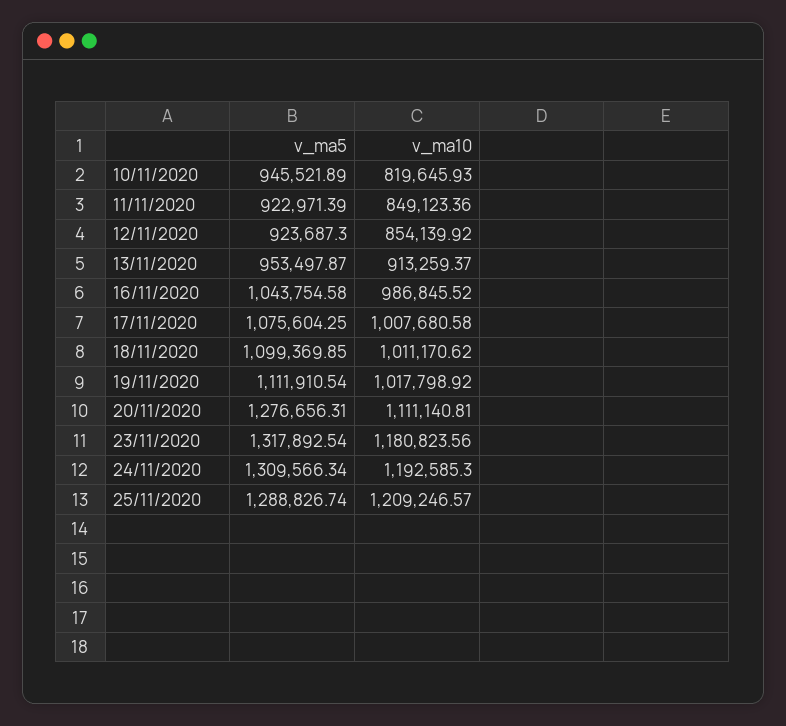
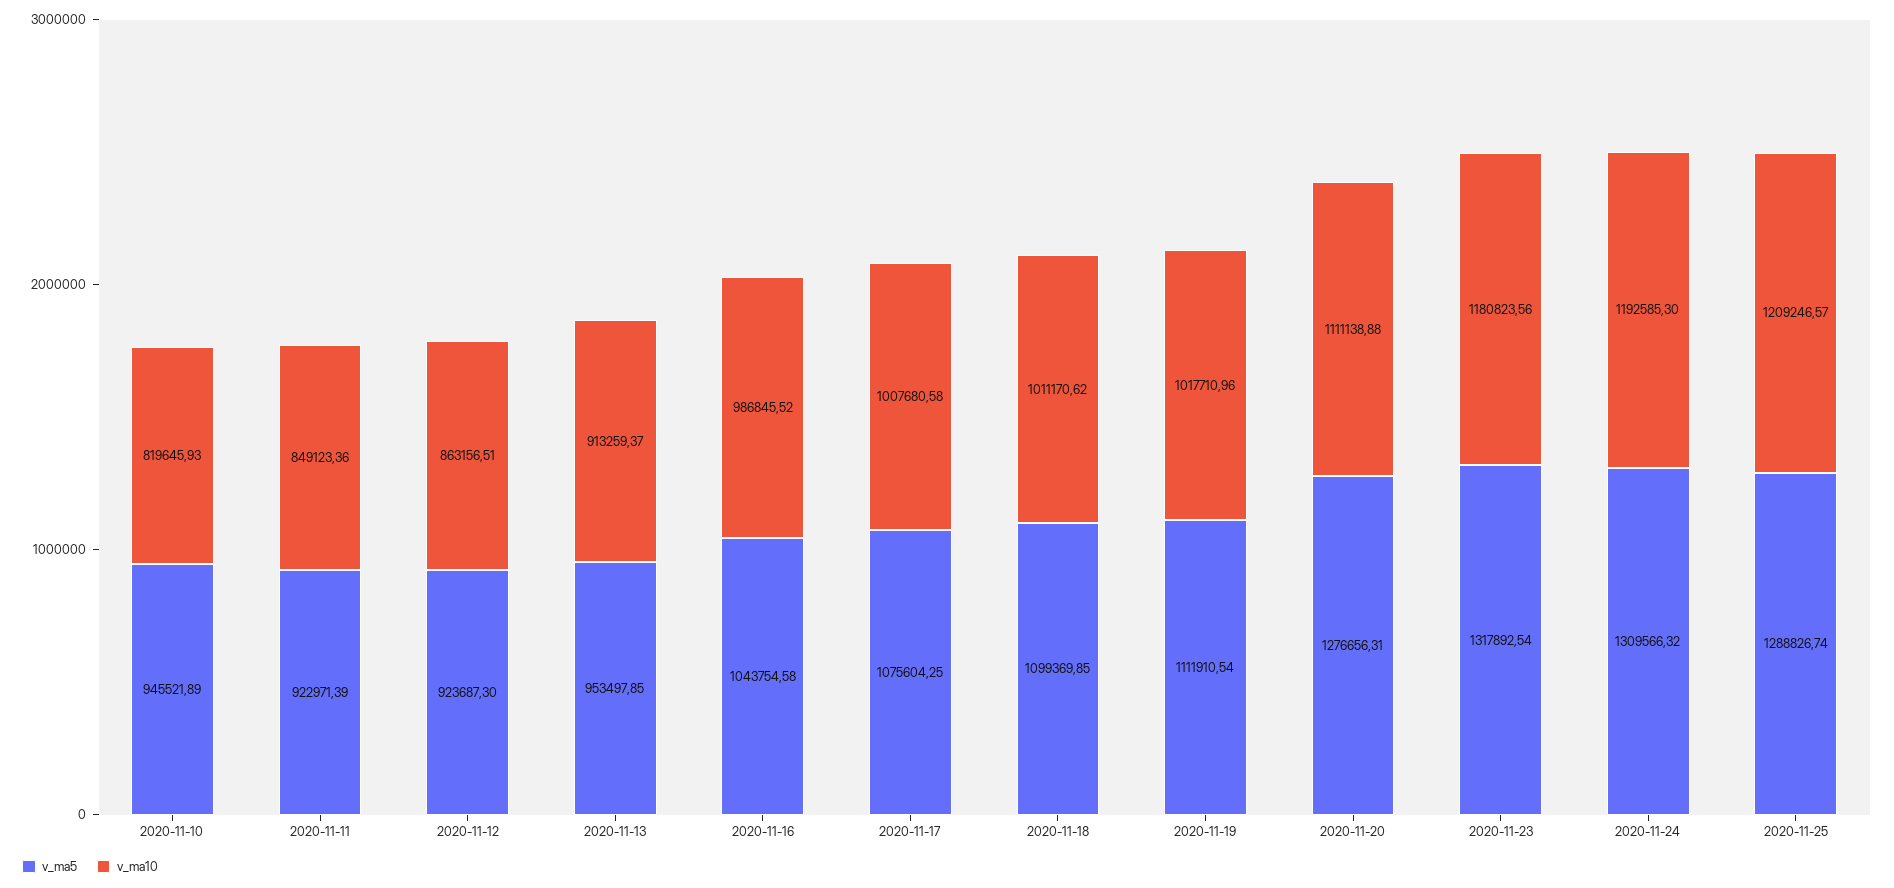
v_ma10, 12/11/2020: 854139.92 -> 863156.51
v_ma5, 13/11/2020: 953497.87 -> 953497.85
v_ma10, 19/11/2020: 1017798.92 -> 1017710.96
v_ma10, 20/11/2020: 1111140.81 -> 1111138.88
v_ma5, 24/11/2020: 1309566.34 -> 1309566.32

